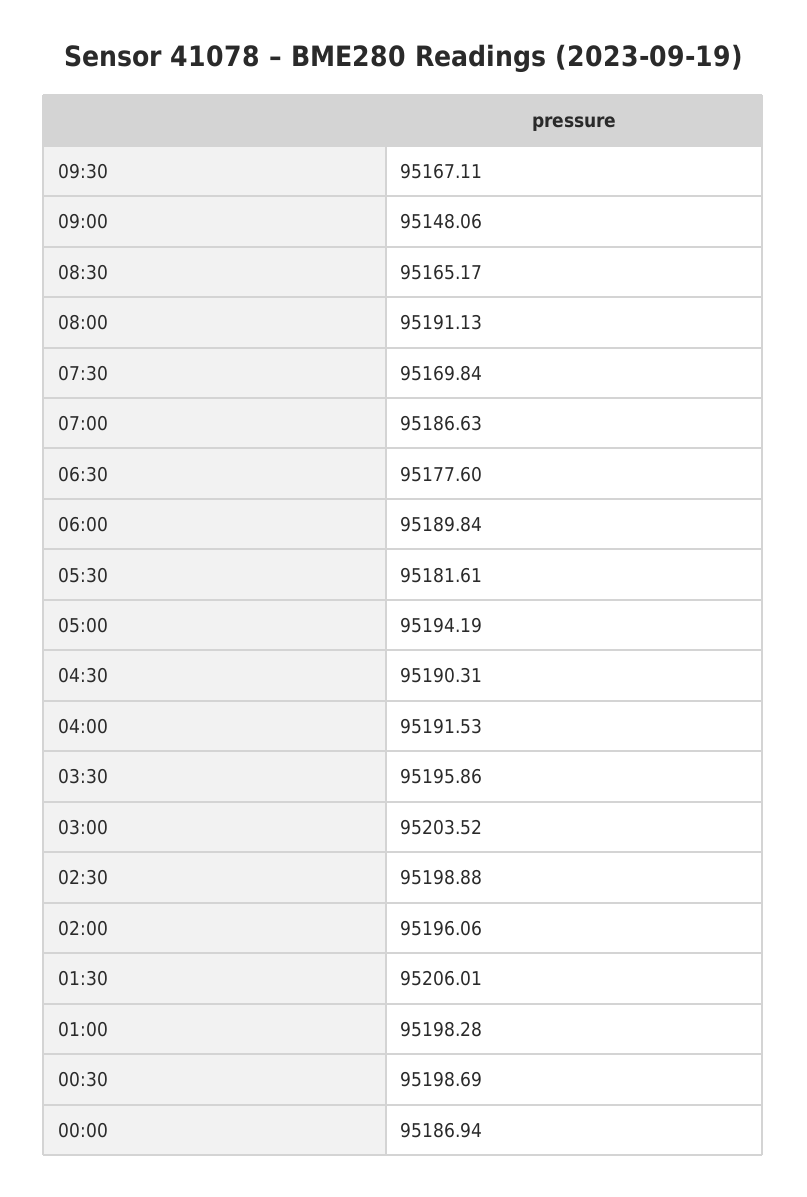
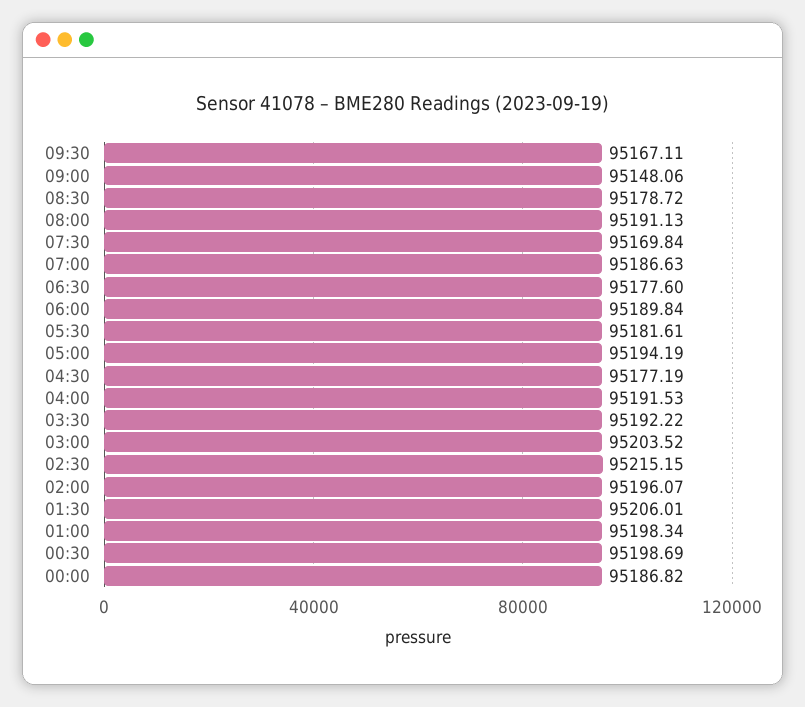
08:30: 95165.17 -> 95178.72
04:30: 95190.31 -> 95177.19
03:30: 95195.86 -> 95192.22
02:30: 95198.88 -> 95215.15
02:00: 95196.06 -> 95196.07
01:00: 95198.28 -> 95198.34
00:00: 95186.94 -> 95186.82

